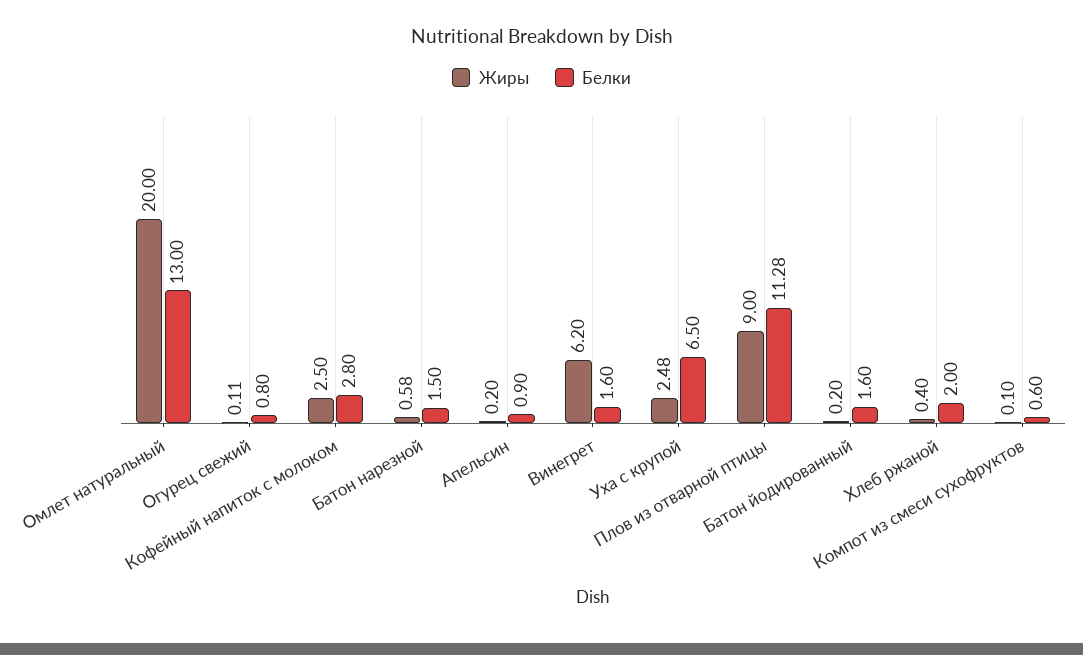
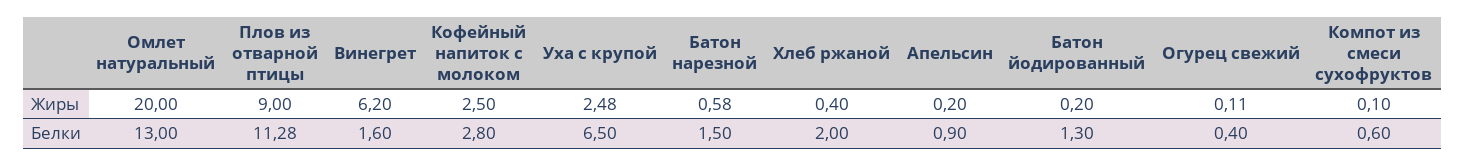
Белки, Огурец свежий: 0.8 -> 0.4
Белки, Батон йодированный: 1.6 -> 1.3

